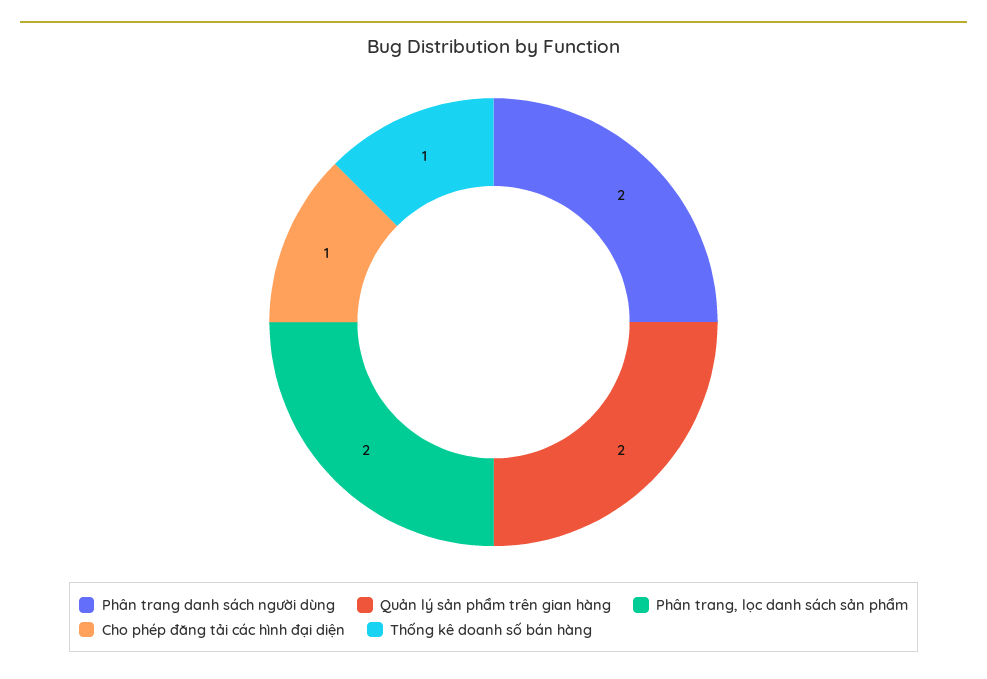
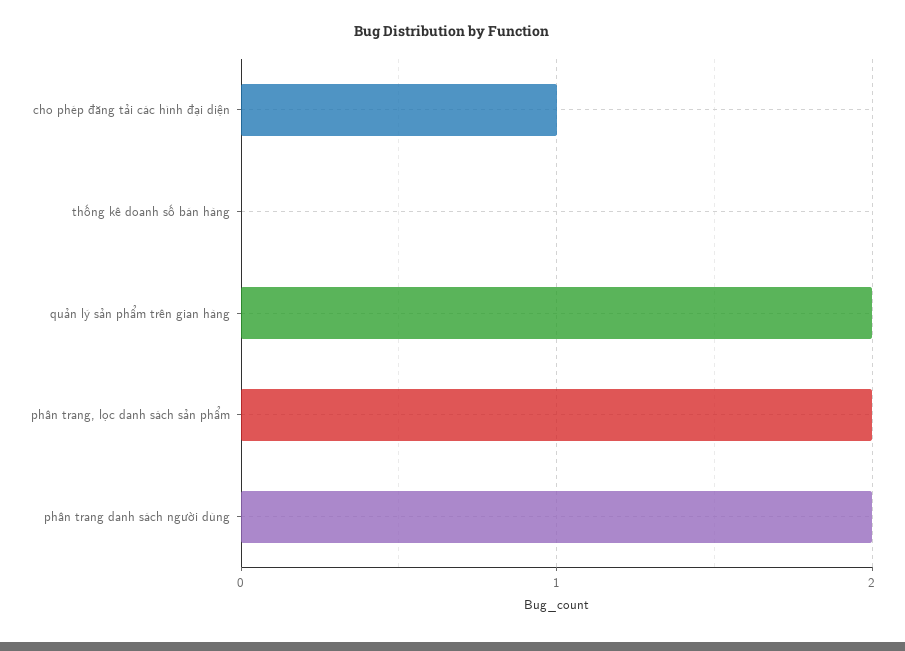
Thống kê doanh số bán hàng: 1 -> 0

